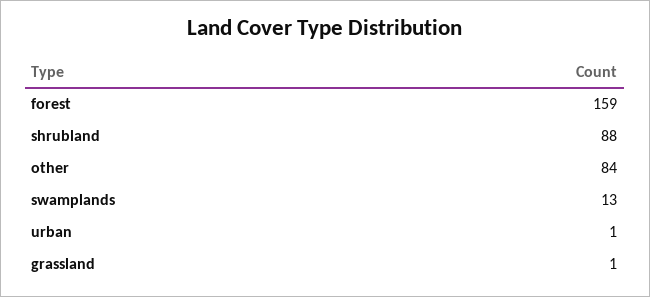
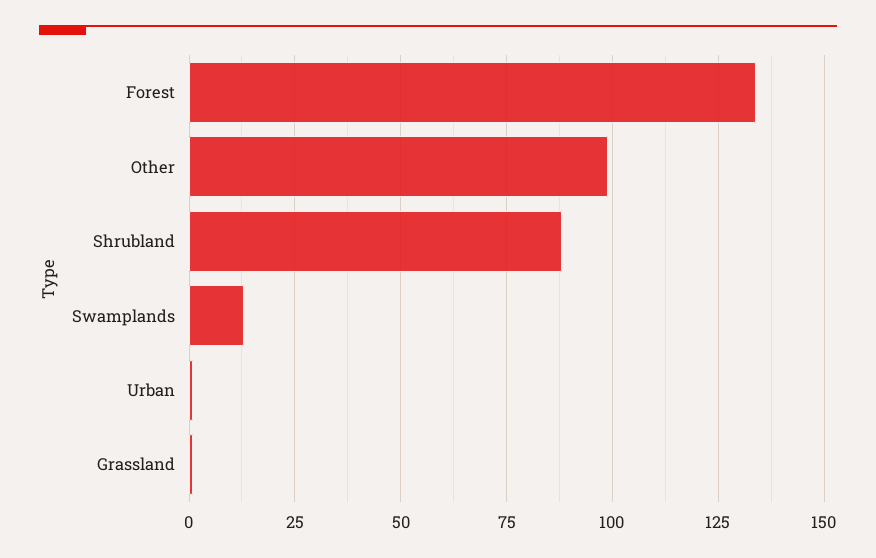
forest: 159 -> 135
other: 84 -> 100

